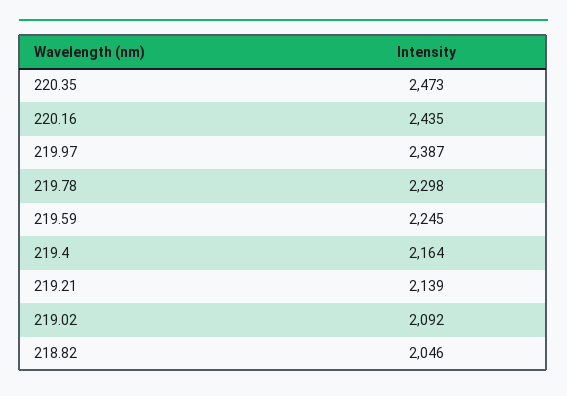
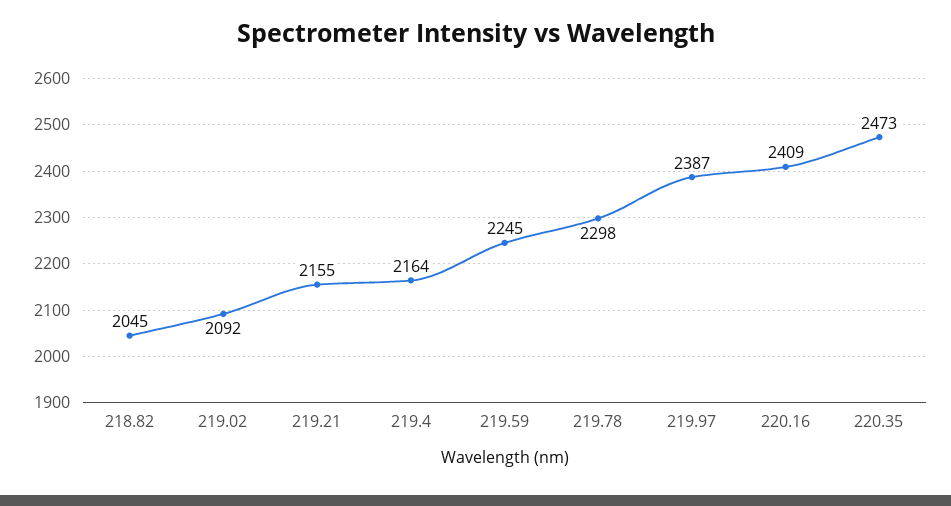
220.16: 2435 -> 2409
219.21: 2139 -> 2155
218.82: 2046 -> 2045

